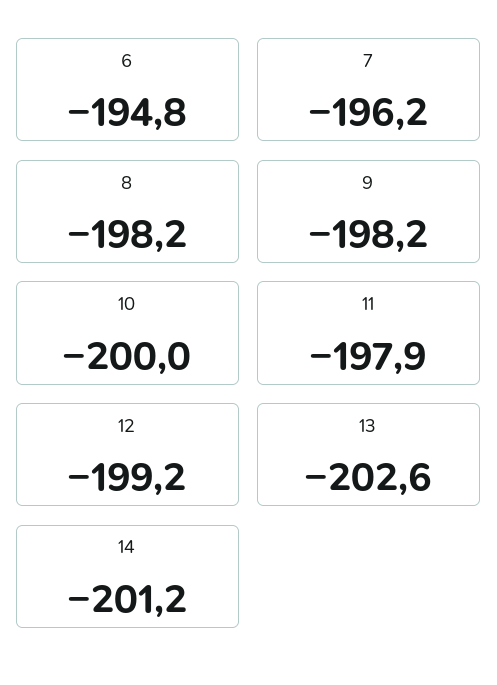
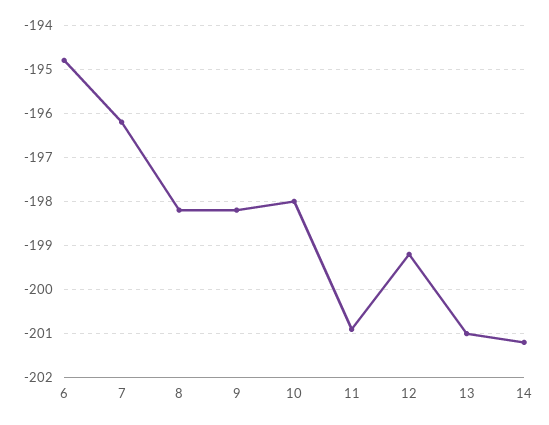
10: -200 -> -198
11: -197.9 -> -201
13: -202.6 -> -201

